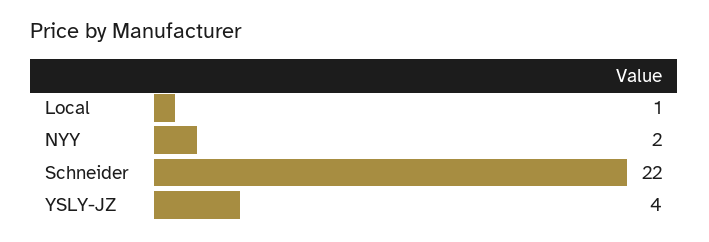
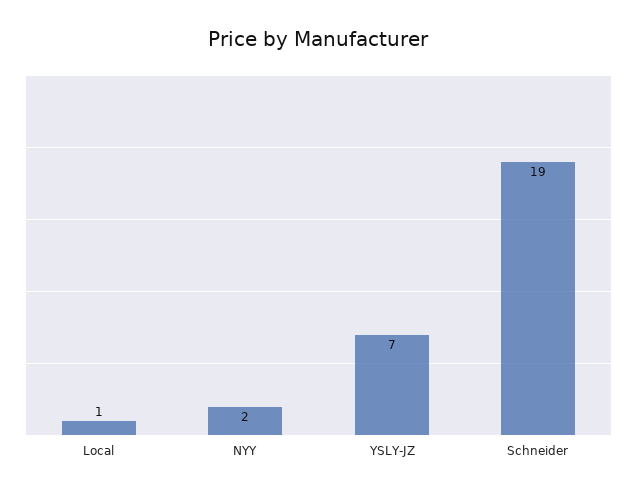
Schneider: 22 -> 19
YSLY-JZ: 4 -> 7

